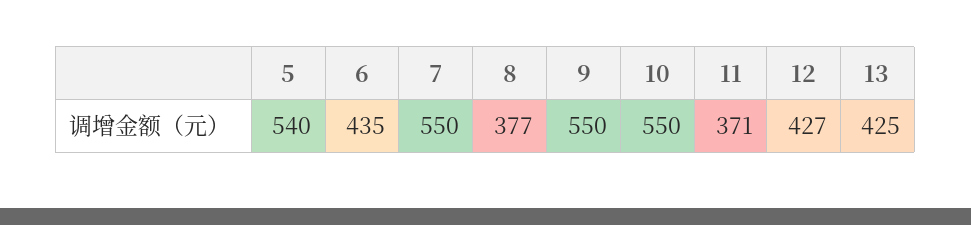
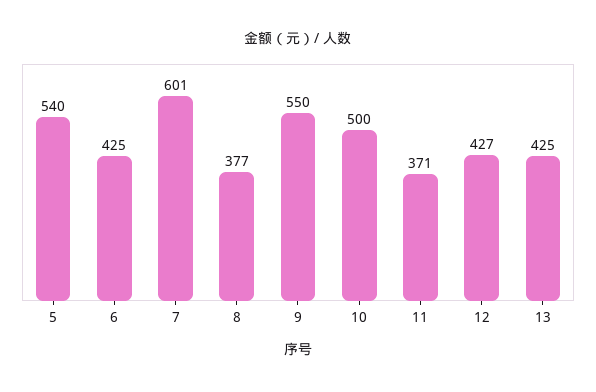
6: 435 -> 425
7: 550 -> 601
10: 550 -> 500

